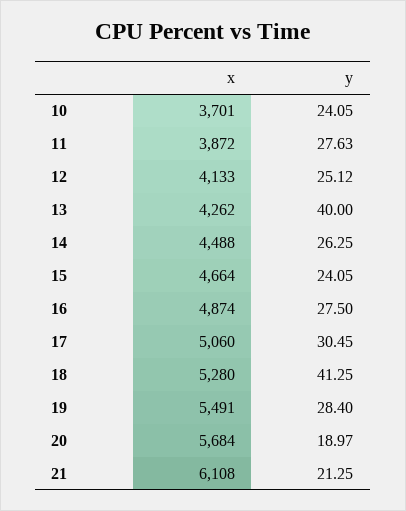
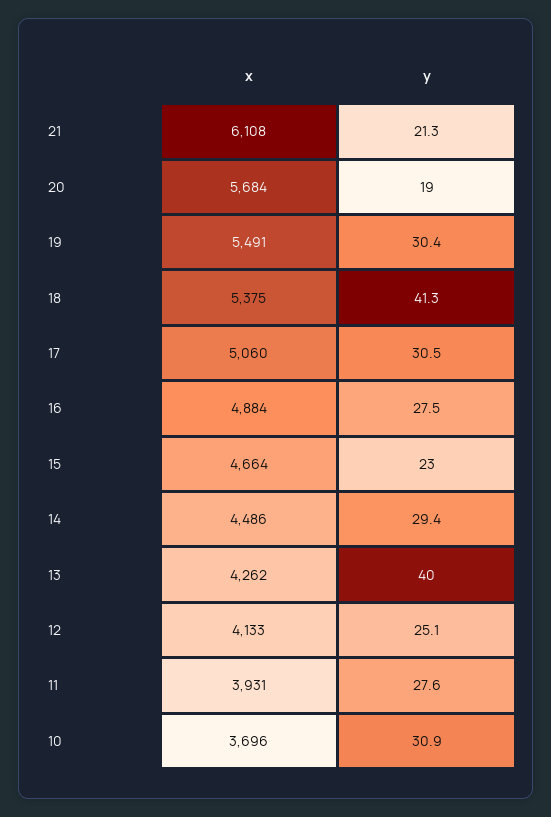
x, 10: 3701 -> 3696
y, 10: 24.05 -> 30.9
x, 11: 3872 -> 3931
x, 14: 4488 -> 4486
y, 14: 26.25 -> 29.4
y, 15: 24.05 -> 23
x, 16: 4874 -> 4884
x, 18: 5280 -> 5375
y, 19: 28.4 -> 30.4

